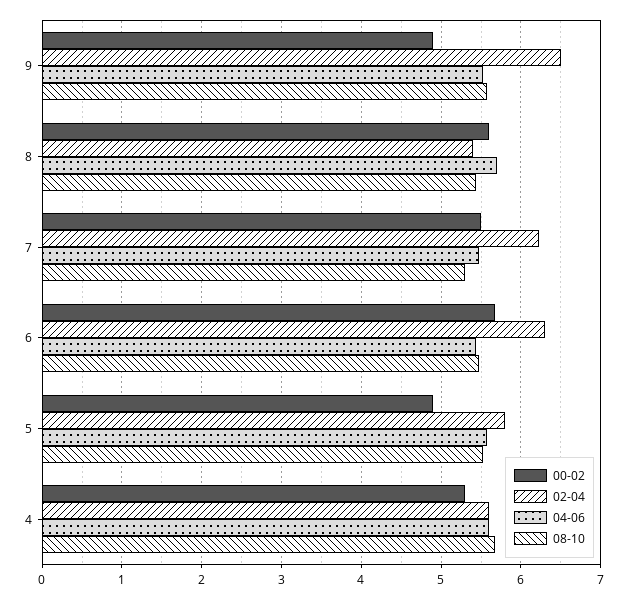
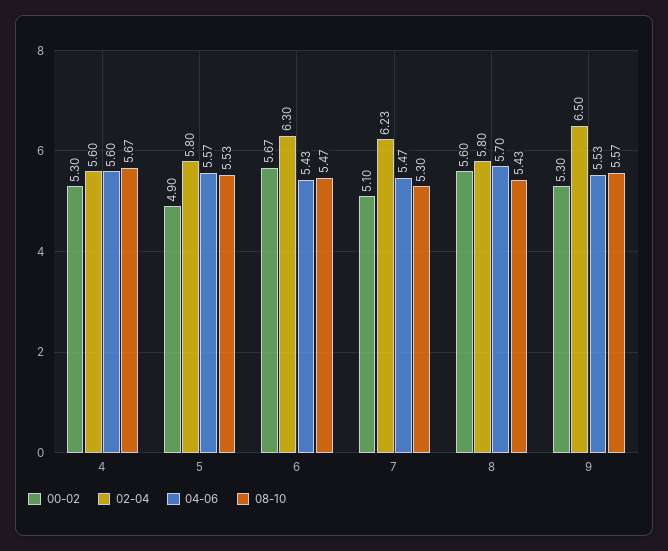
00-02, 9: 4.9 -> 5.3
02-04, 8: 5.4 -> 5.8
00-02, 7: 5.5 -> 5.1

